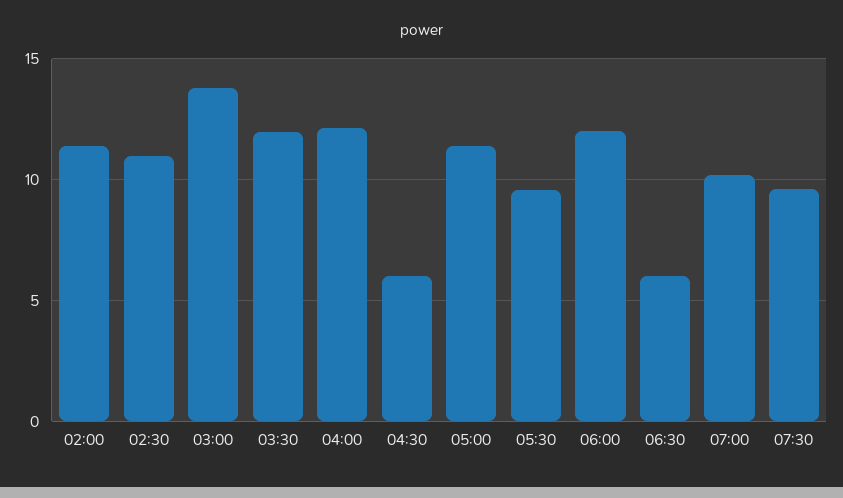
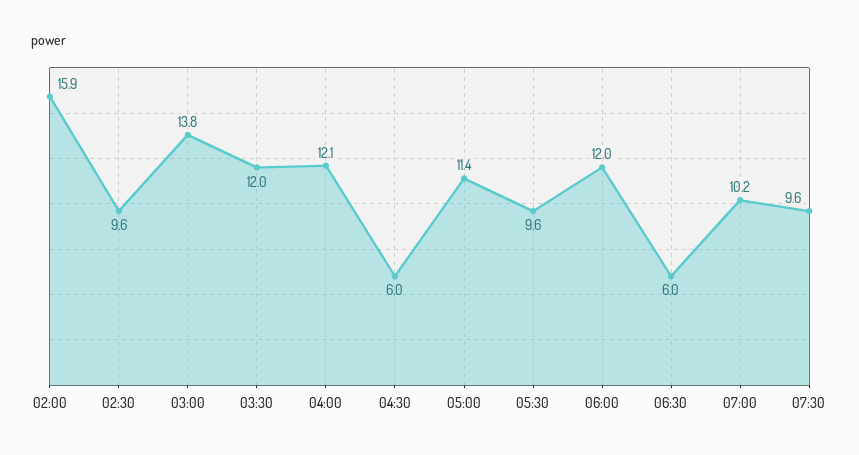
02:00: 11.5 -> 15.9
02:30: 11 -> 9.6

